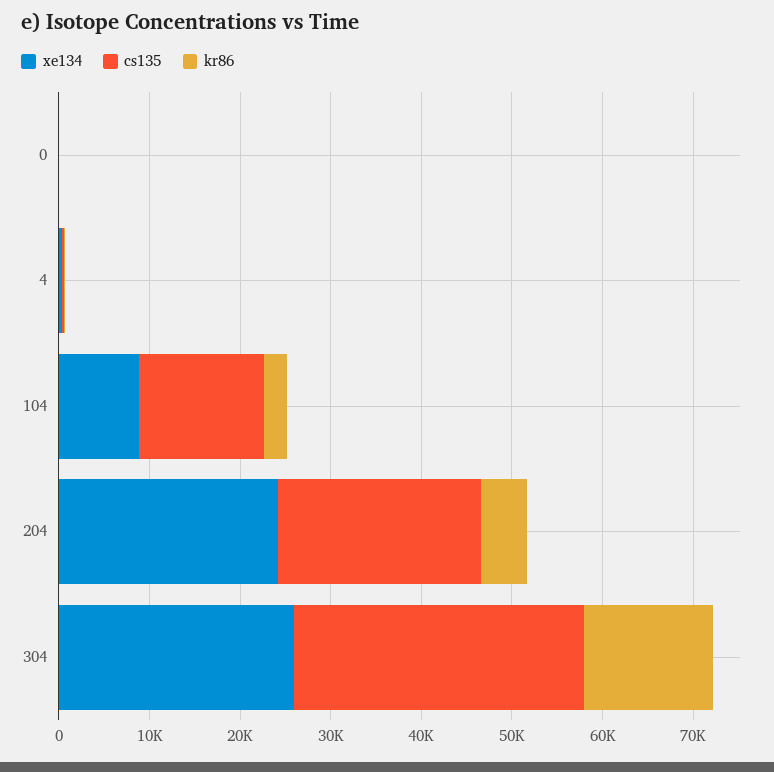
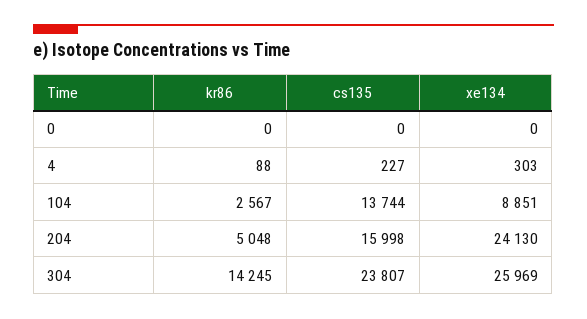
cs135, 204: 22000 -> 15998
cs135, 304: 32000 -> 23807

